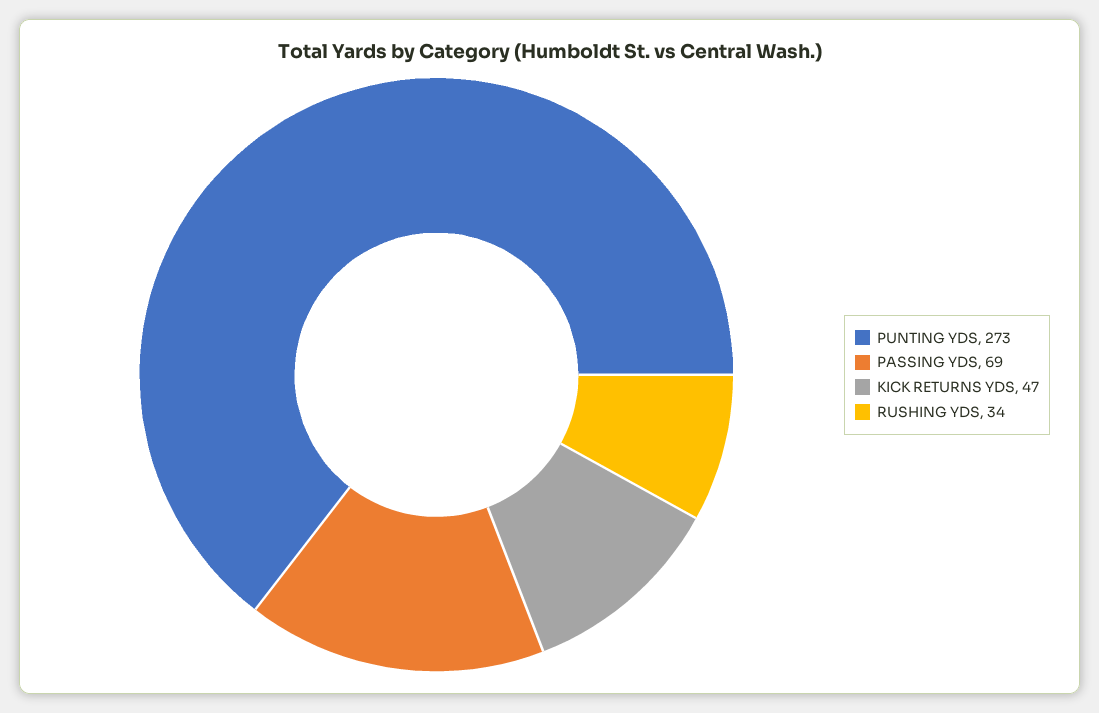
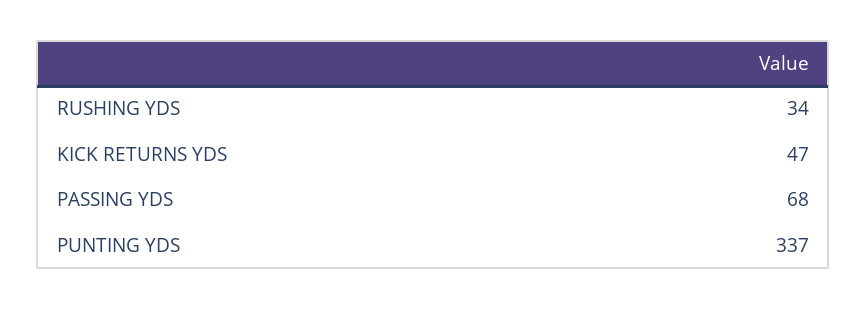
PUNTING YDS: 273 -> 337
PASSING YDS: 69 -> 68

